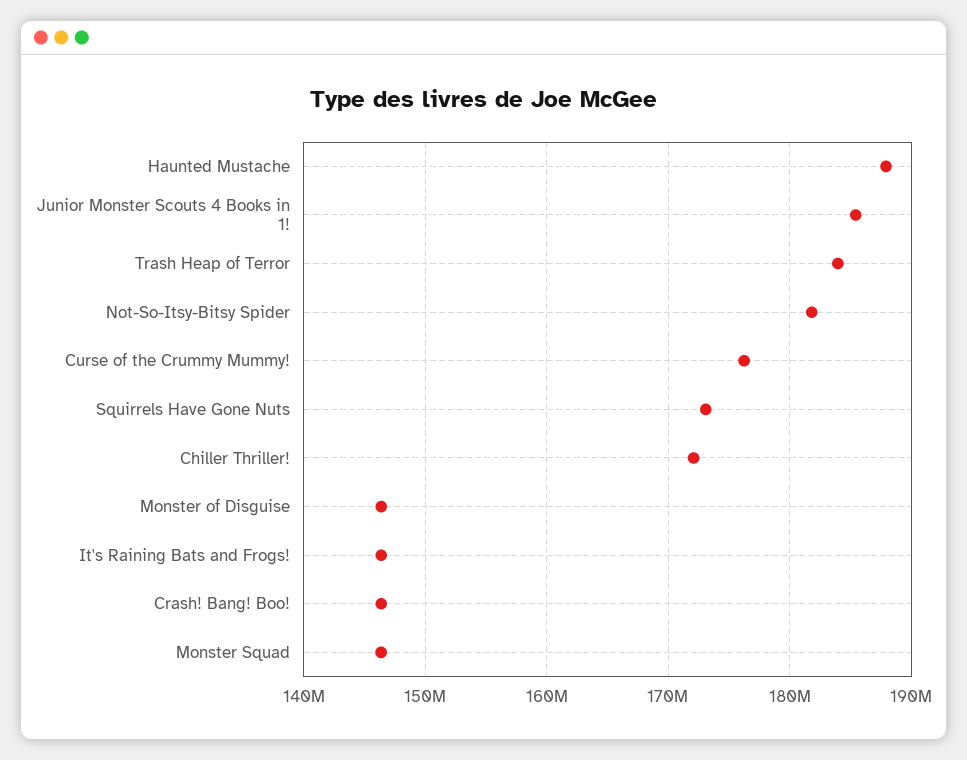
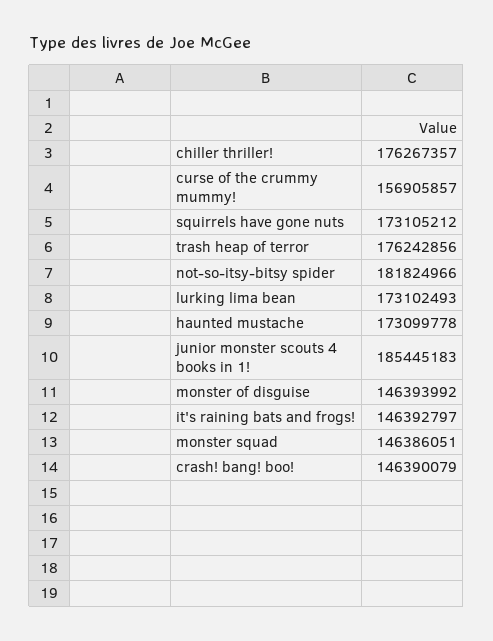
Haunted Mustache: 188000000 -> 173099778
Trash Heap of Terror: 184000000 -> 176242856
Curse of the Crummy Mummy!: 176000000 -> 156905857
Chiller Thriller!: 172000000 -> 176267357
lurking lima bean: none -> 173102493

